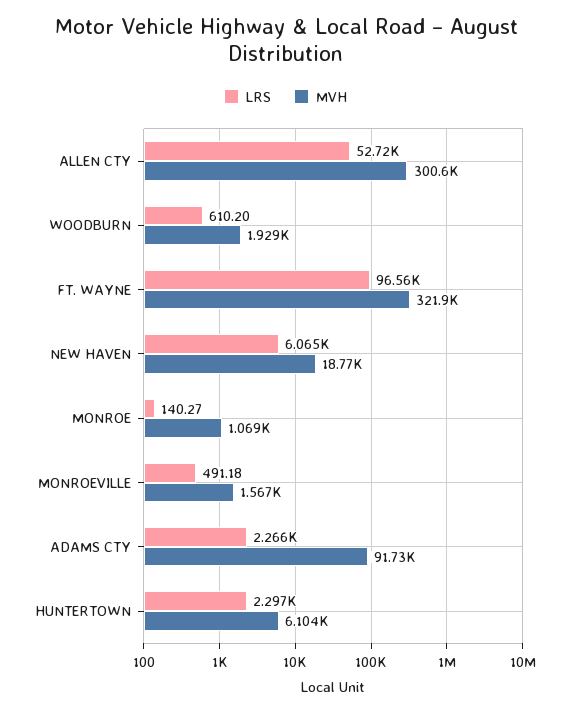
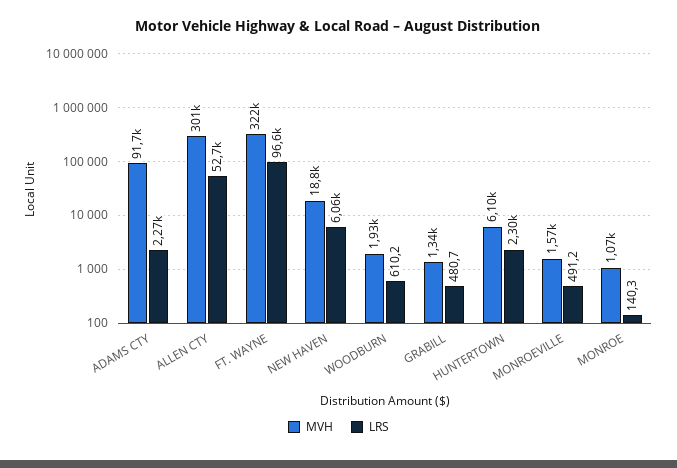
MVH, GRABILL: none -> 1340
LRS, GRABILL: none -> 480.7

